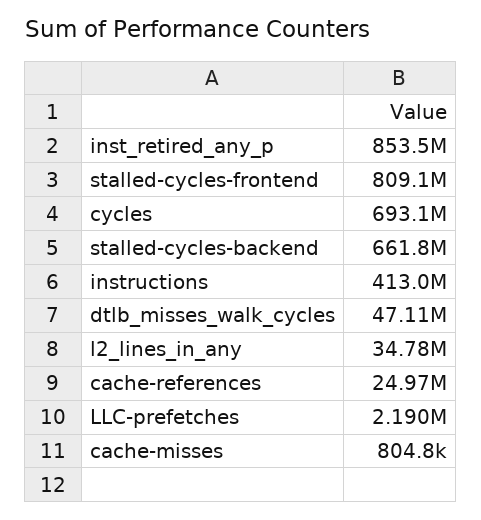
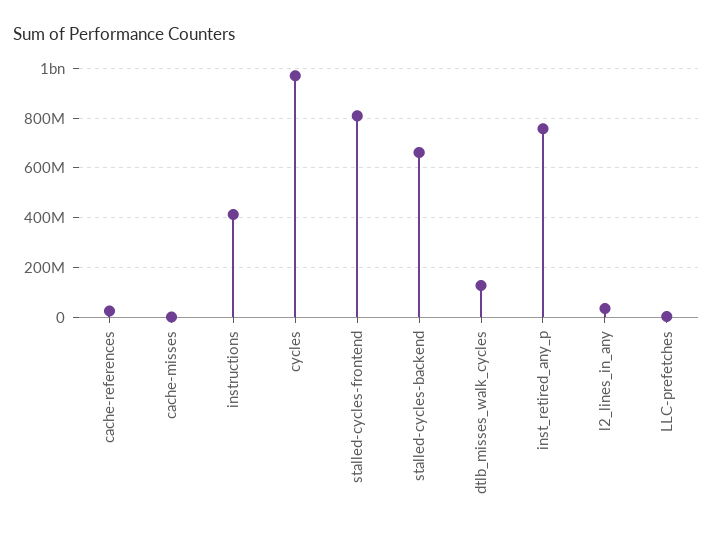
inst_retired_any_p: 853500000 -> 750000000
cycles: 693100000 -> 975000000
dtlb_misses_walk_cycles: 47110000 -> 125000000

